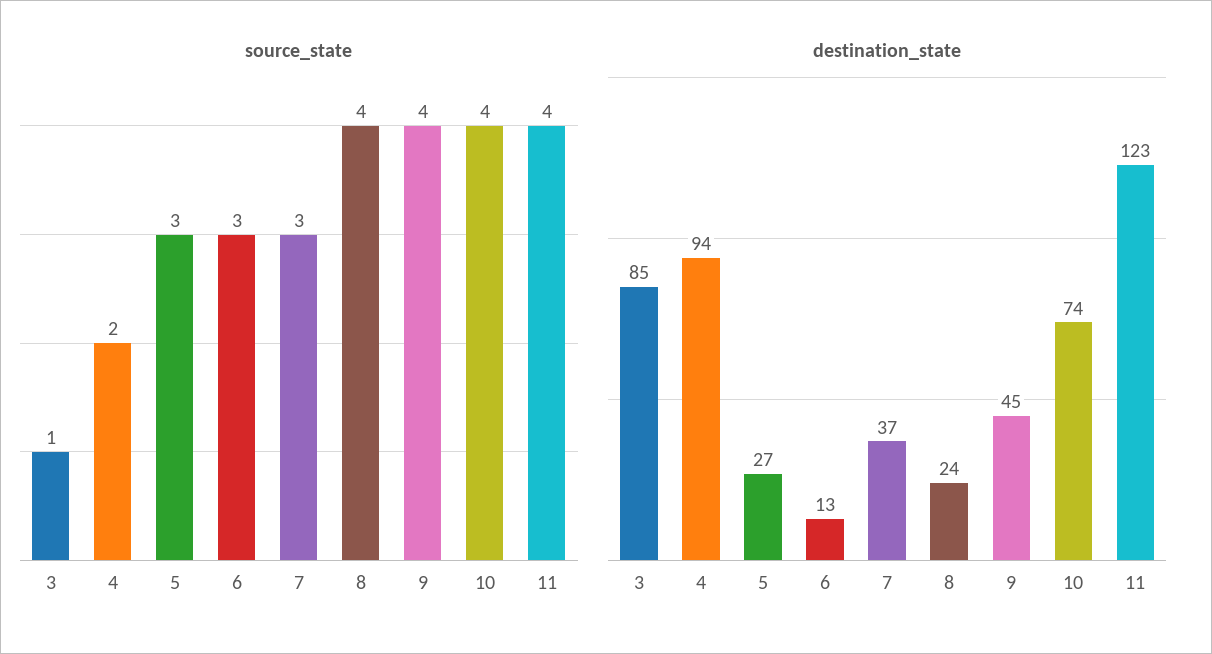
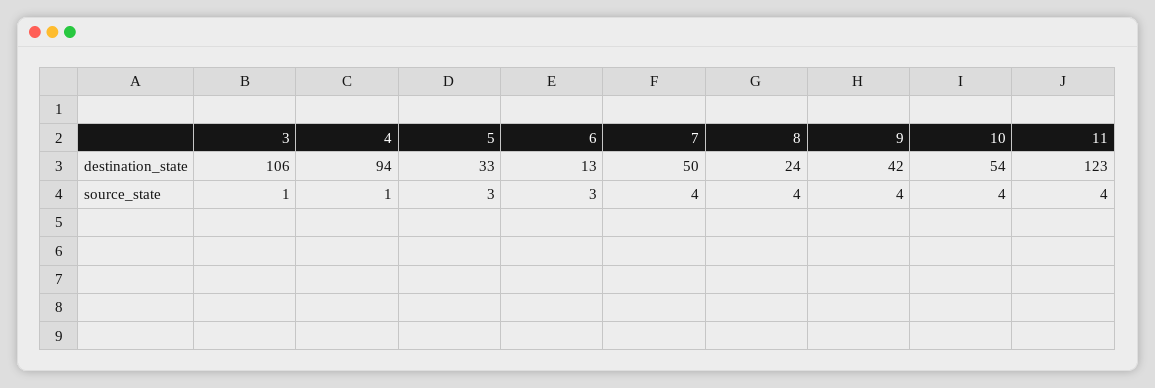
source_state, 4: 2 -> 1
source_state, 7: 3 -> 4
destination_state, 3: 85 -> 106
destination_state, 5: 27 -> 33
destination_state, 7: 37 -> 50
destination_state, 9: 45 -> 42
destination_state, 10: 74 -> 54

